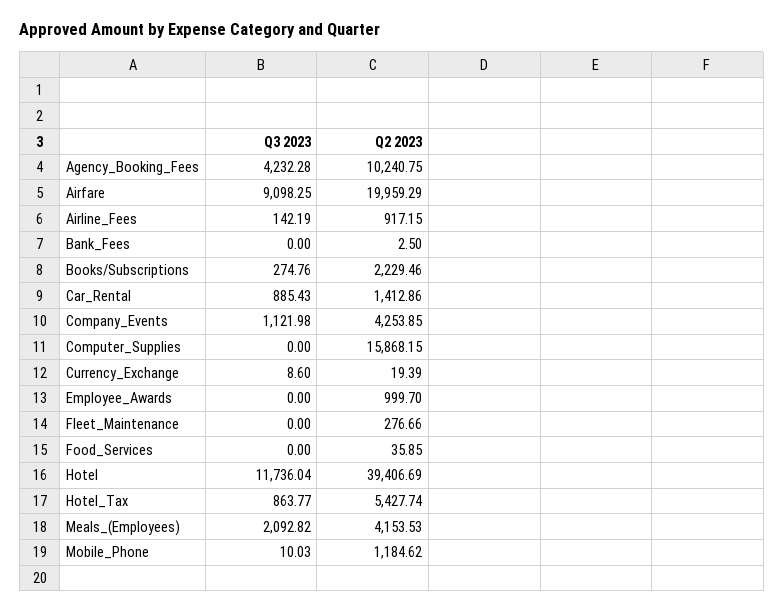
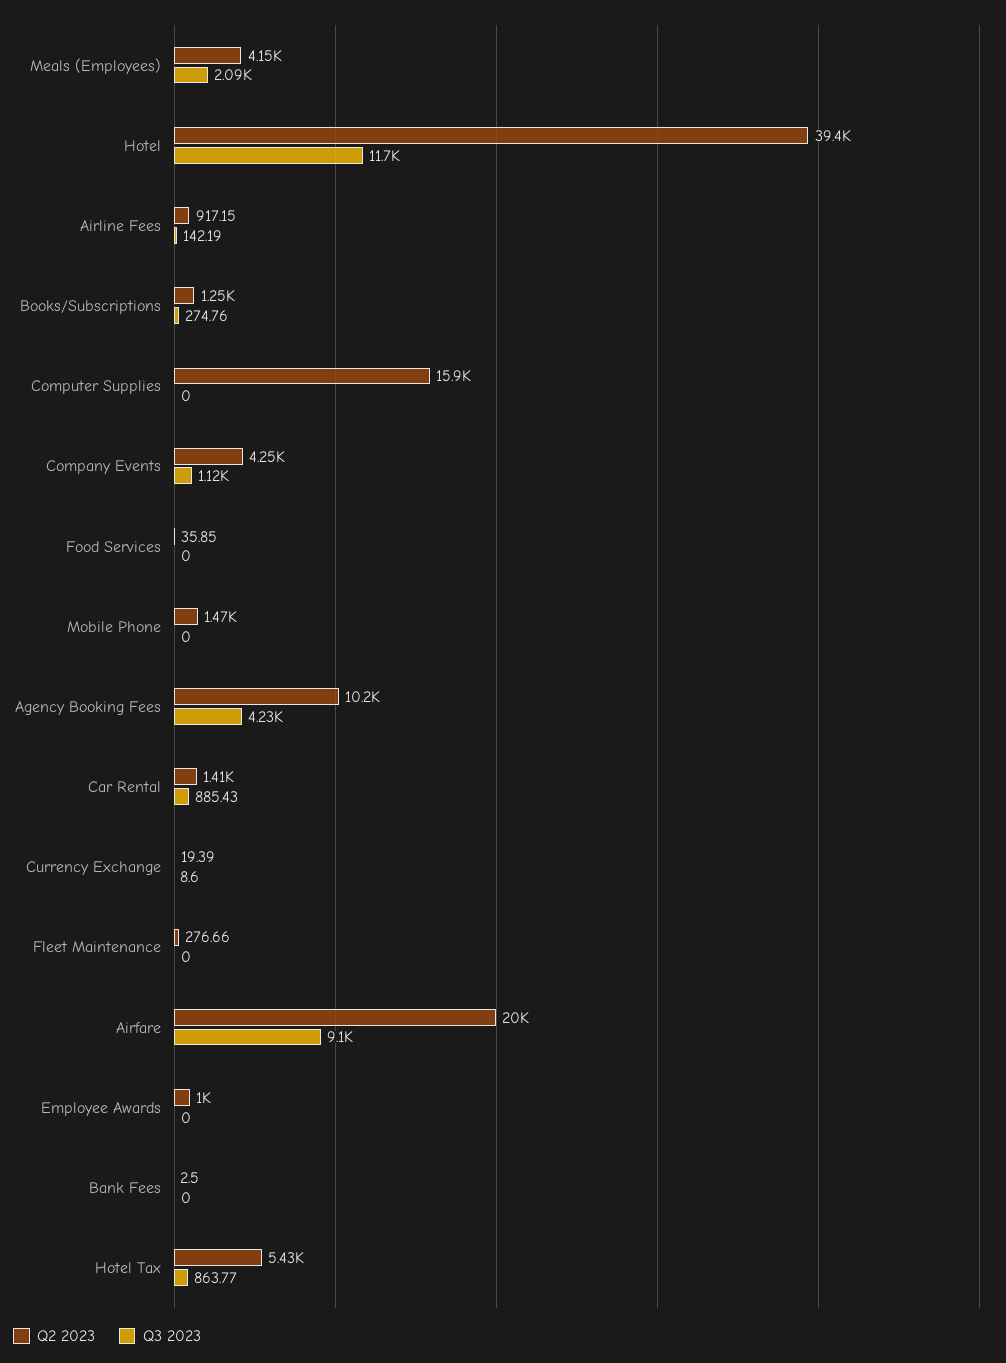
Q2 2023, Books/Subscriptions: 2229.46 -> 1250
Q3 2023, Mobile_Phone: 10.03 -> 0
Q2 2023, Mobile_Phone: 1184.62 -> 1470

